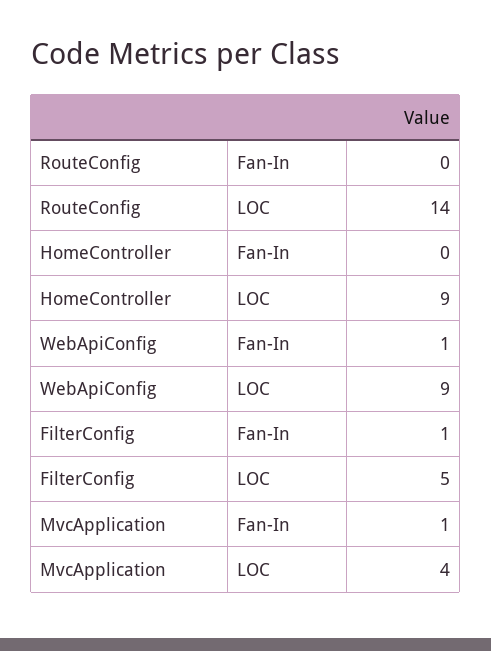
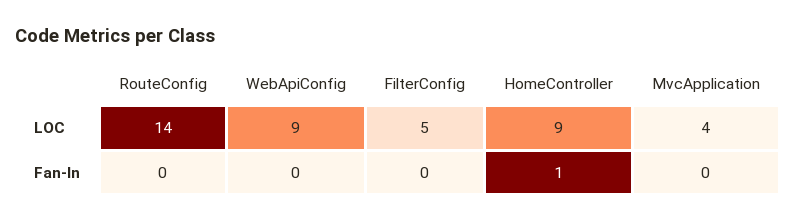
HomeController, Fan-In: 0 -> 1
WebApiConfig, Fan-In: 1 -> 0
FilterConfig, Fan-In: 1 -> 0
MvcApplication, Fan-In: 1 -> 0

